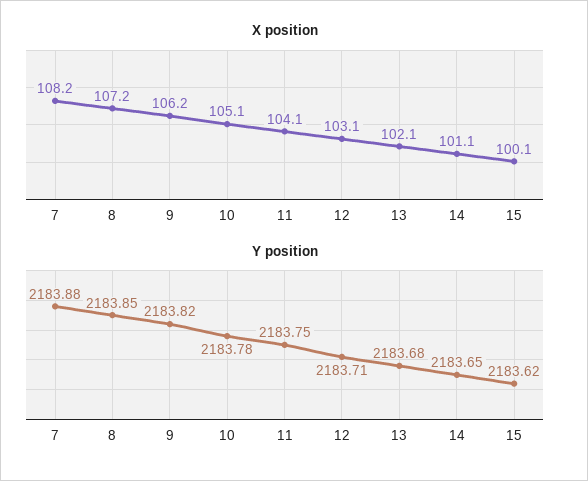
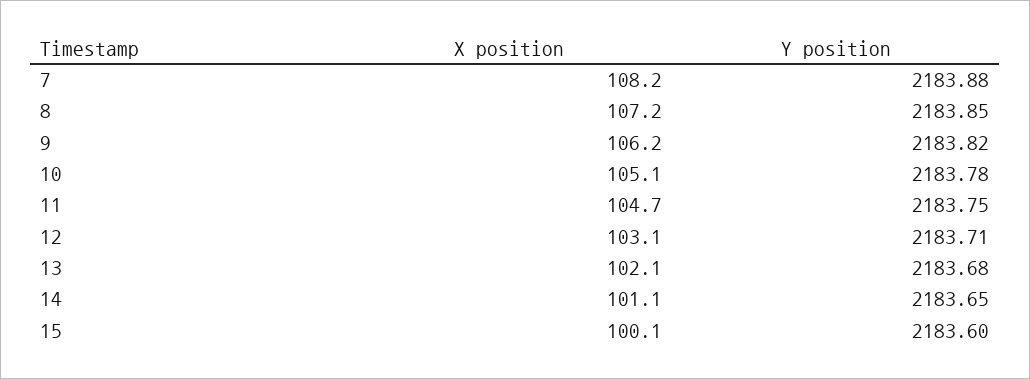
X position, 11: 104.1 -> 104.7
Y position, 15: 2183.62 -> 2183.6

